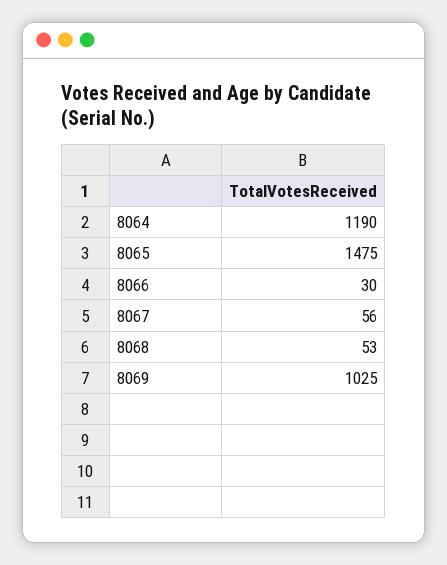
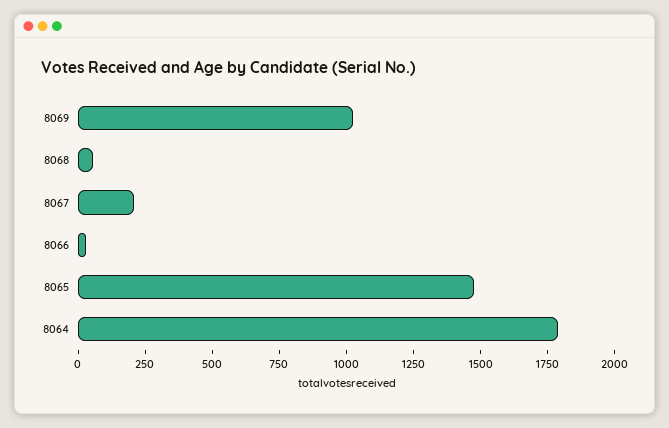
8064: 1190 -> 1800
8067: 56 -> 200

